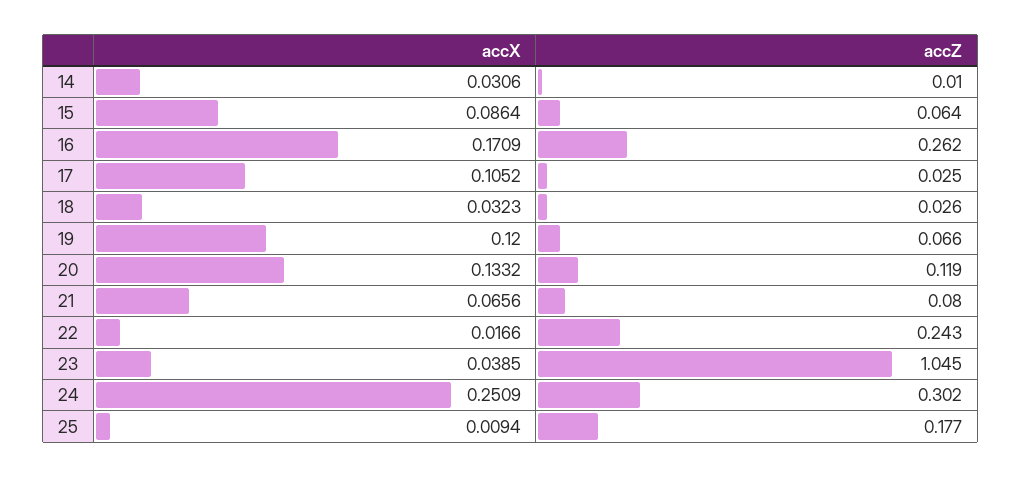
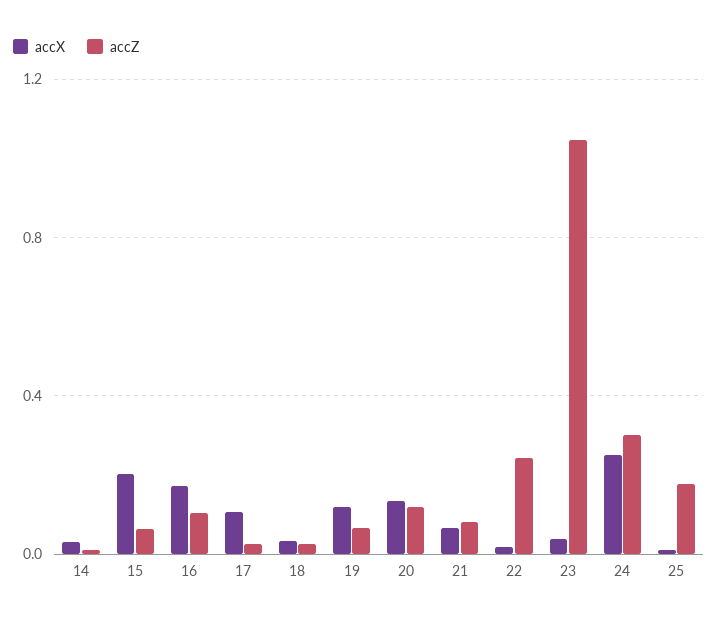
accX, 15: 0.0864 -> 0.2
accZ, 16: 0.262 -> 0.1

